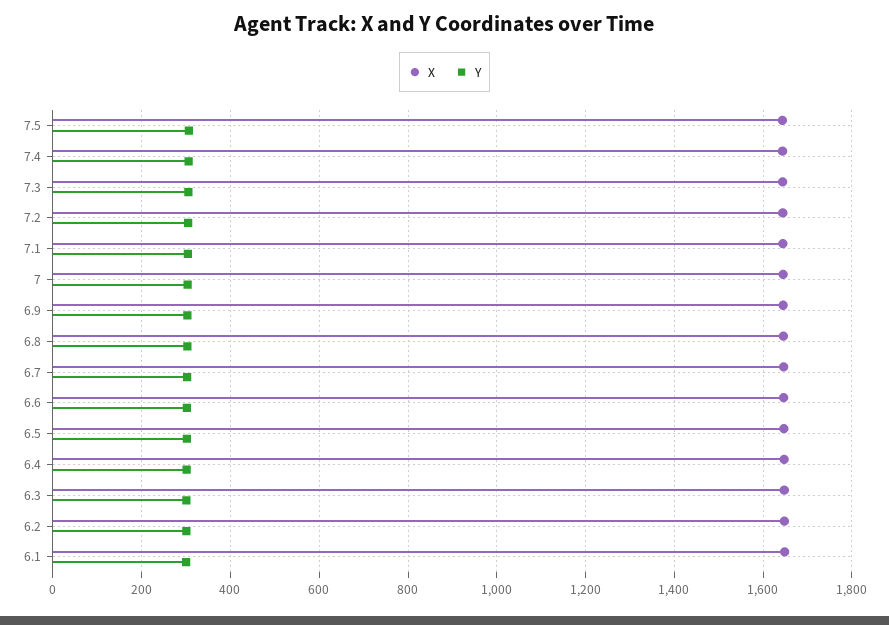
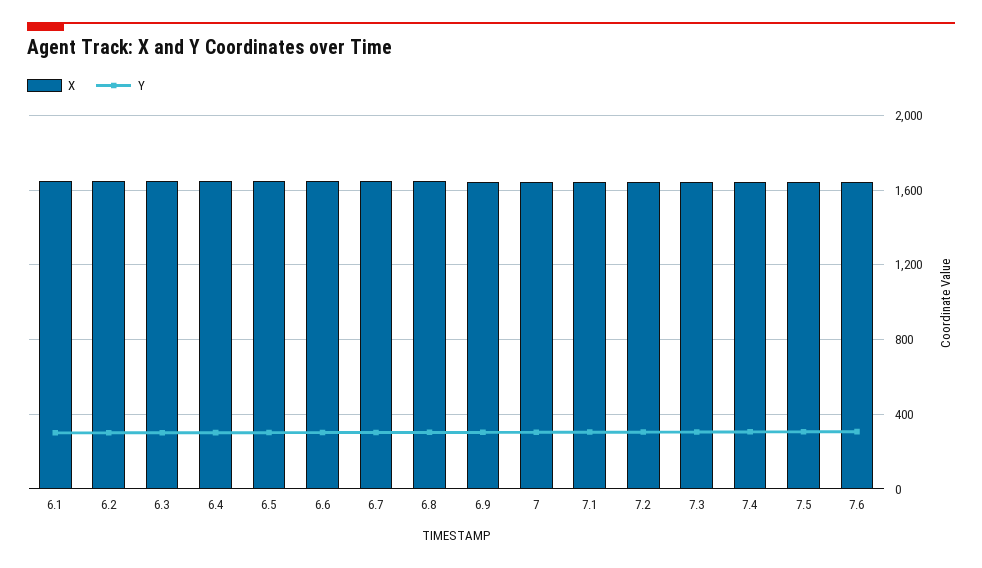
X, 7.6: none -> 1650
Y, 7.6: none -> 300

